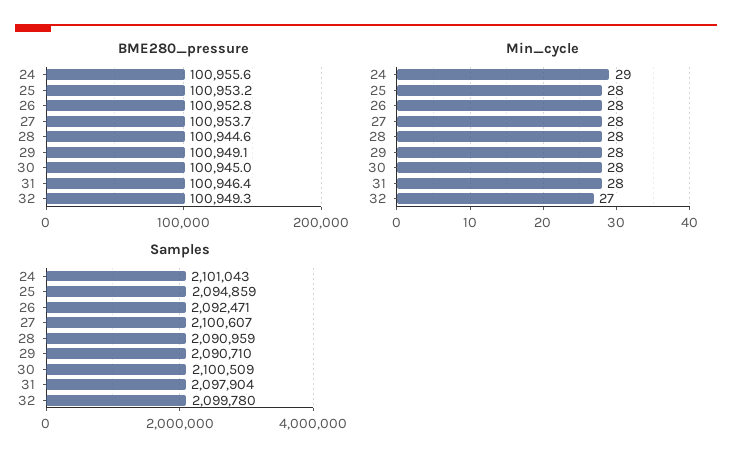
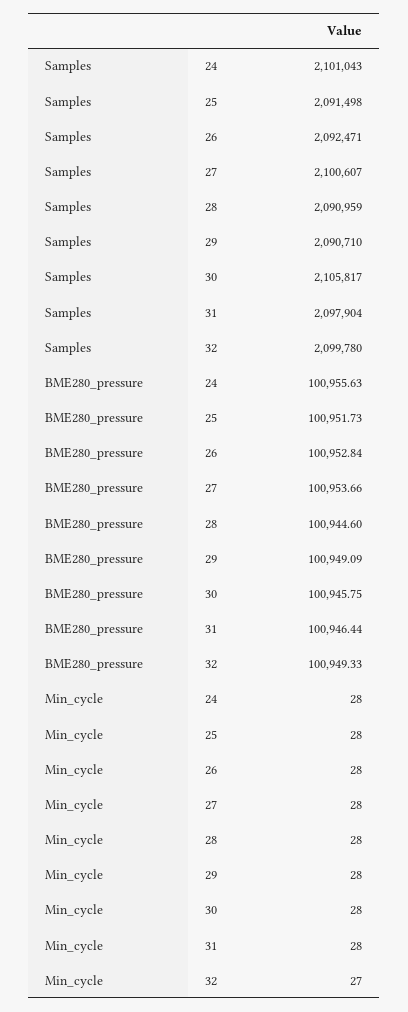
BME280_pressure, 25: 100953.2 -> 100951.73
BME280_pressure, 30: 100945 -> 100945.75
Min_cycle, 24: 29 -> 28
Samples, 25: 2094859 -> 2091498
Samples, 30: 2100509 -> 2105817

